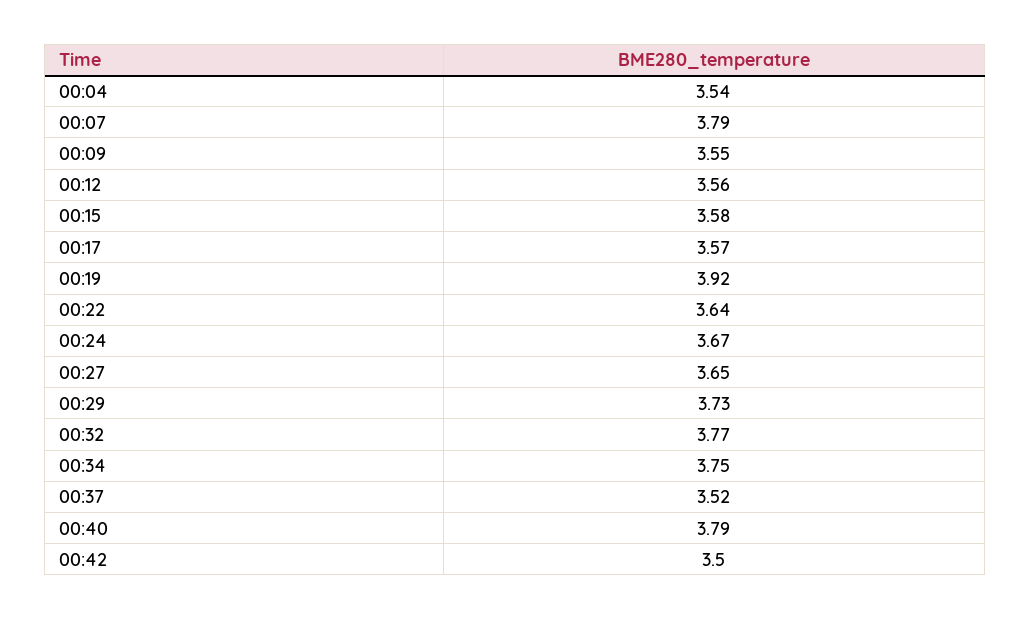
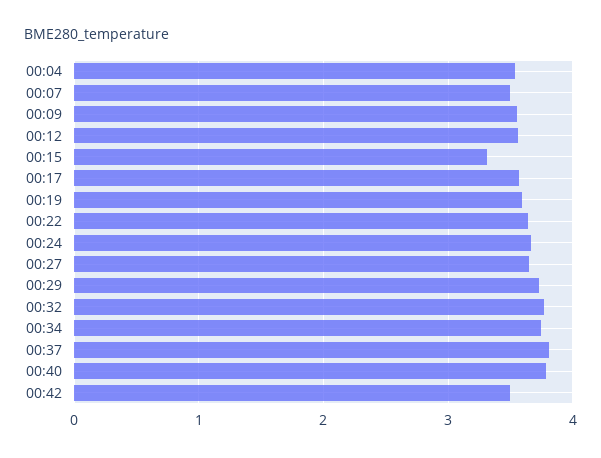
00:07: 3.79 -> 3.5
00:15: 3.58 -> 3.3
00:19: 3.92 -> 3.6
00:37: 3.52 -> 3.8

